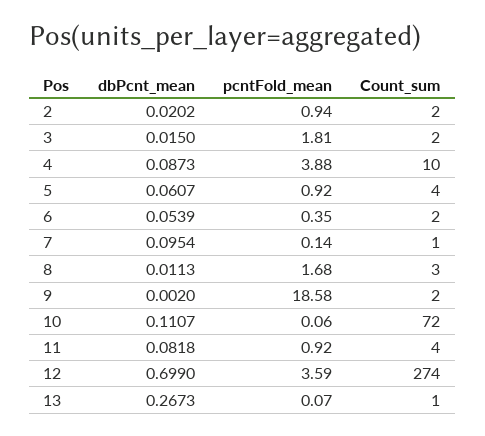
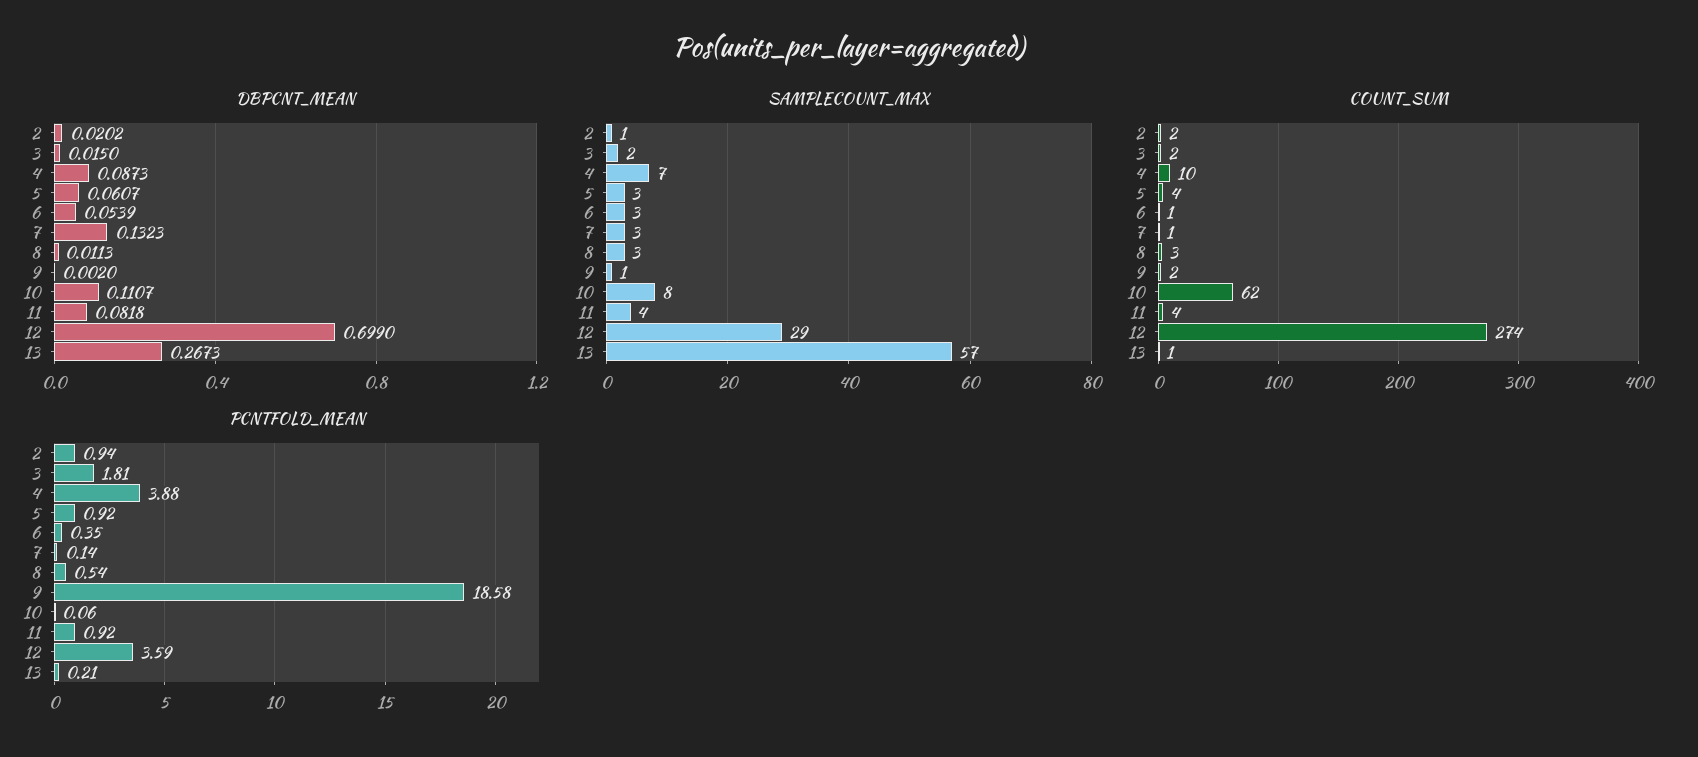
Count_sum, 6: 2 -> 1
dbPcnt_mean, 7: 0.0954 -> 0.1323
pcntFold_mean, 8: 1.68 -> 0.54
Count_sum, 10: 72 -> 62
pcntFold_mean, 13: 0.07 -> 0.21
SAMPLECOUNT_MAX, 2: none -> 1
SAMPLECOUNT_MAX, 3: none -> 2
SAMPLECOUNT_MAX, 4: none -> 7
SAMPLECOUNT_MAX, 5: none -> 3
SAMPLECOUNT_MAX, 6: none -> 3
SAMPLECOUNT_MAX, 7: none -> 3
SAMPLECOUNT_MAX, 8: none -> 3
SAMPLECOUNT_MAX, 9: none -> 1
SAMPLECOUNT_MAX, 10: none -> 8
SAMPLECOUNT_MAX, 11: none -> 4
SAMPLECOUNT_MAX, 12: none -> 29
SAMPLECOUNT_MAX, 13: none -> 57

